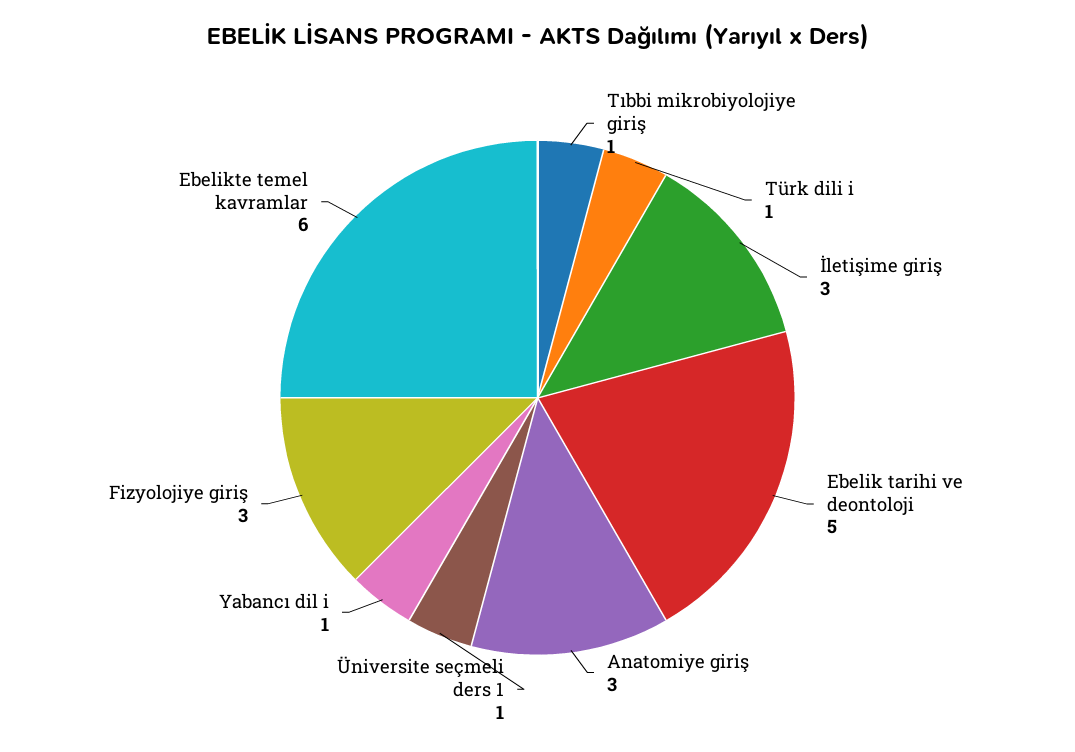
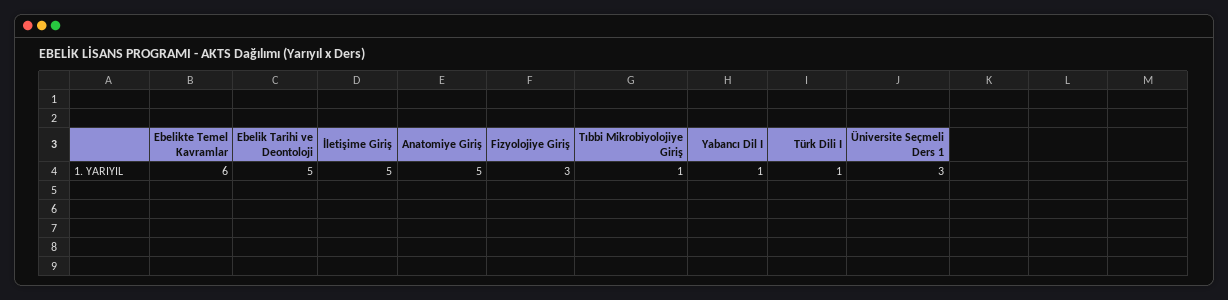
İletişime giriş: 3 -> 5
Anatomiye giriş: 3 -> 5
Üniversite seçmeli ders 1: 1 -> 3

